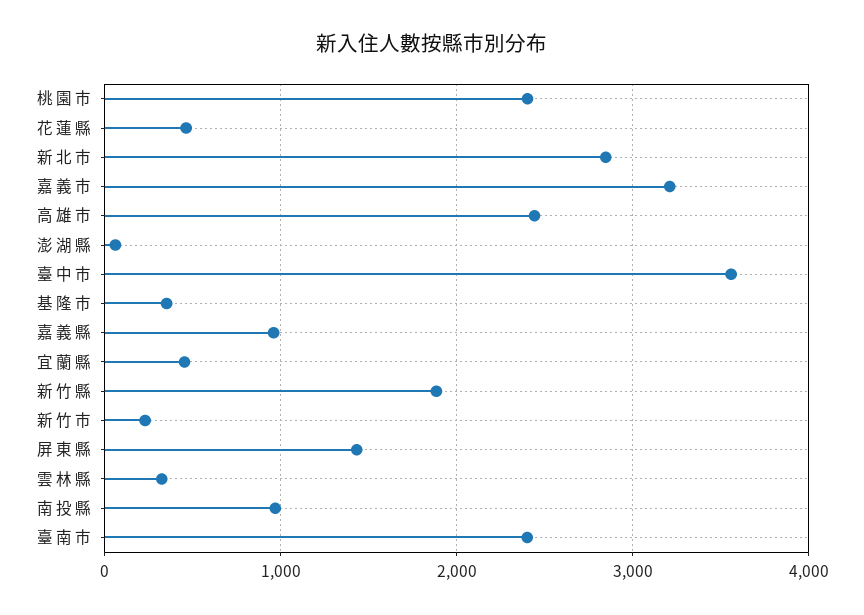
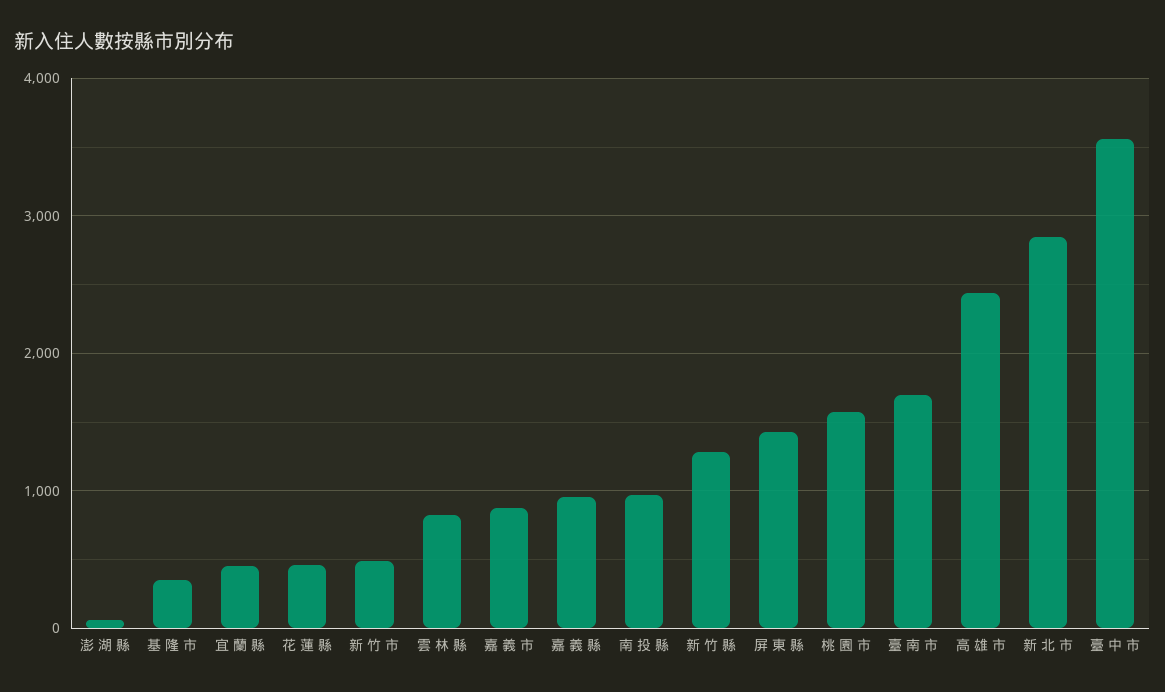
桃 園 市: 2400 -> 1600
嘉 義 市: 3200 -> 900
新 竹 縣: 1900 -> 1300
新 竹 市: 200 -> 500
雲 林 縣: 300 -> 800
臺 南 市: 2400 -> 1700

